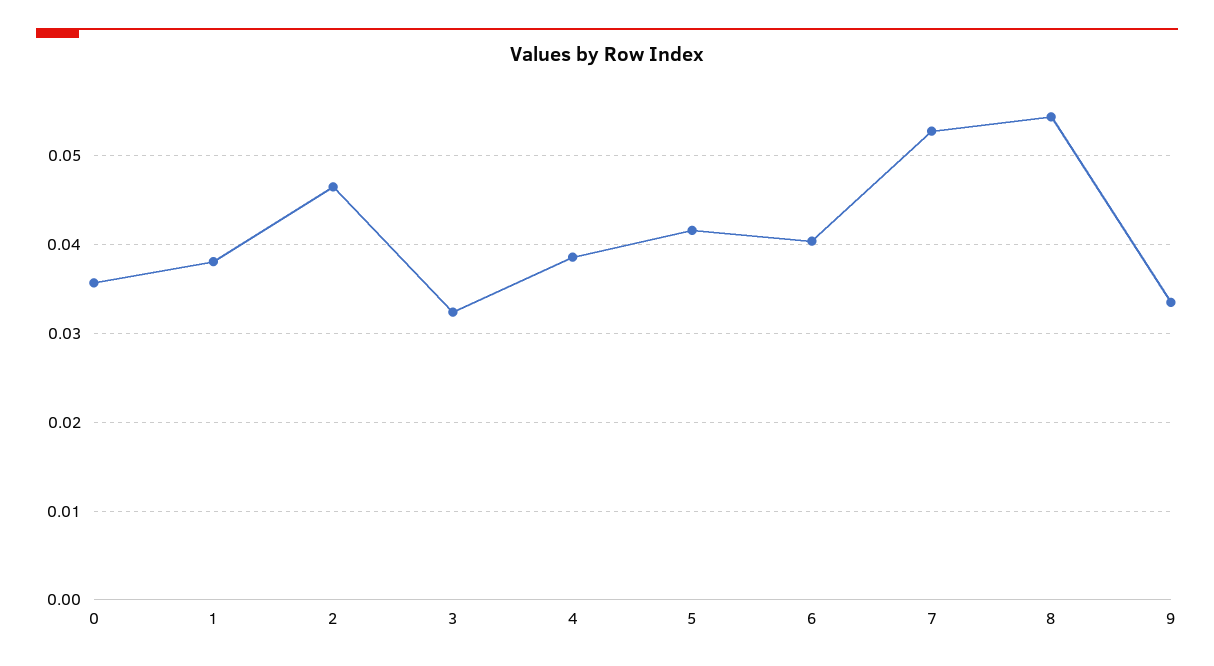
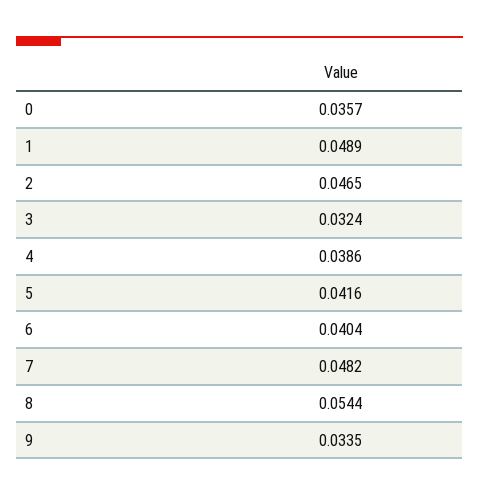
1: 0.038 -> 0.0489
7: 0.053 -> 0.0482

